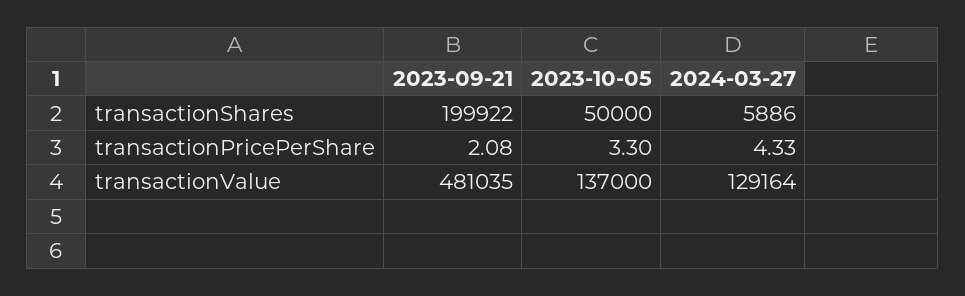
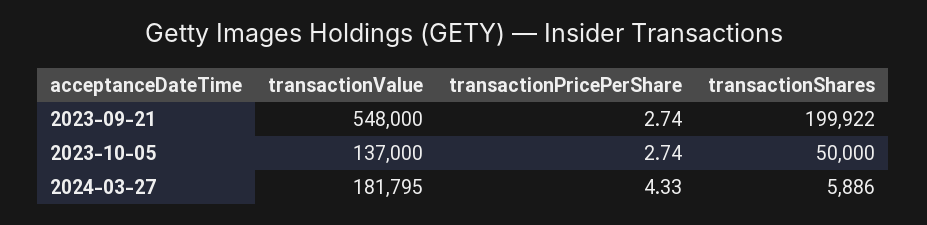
2023-09-21, transactionPricePerShare: 2.08 -> 2.74
2023-10-05, transactionPricePerShare: 3.3 -> 2.74
2023-09-21, transactionValue: 481035 -> 548000
2024-03-27, transactionValue: 129164 -> 181795

